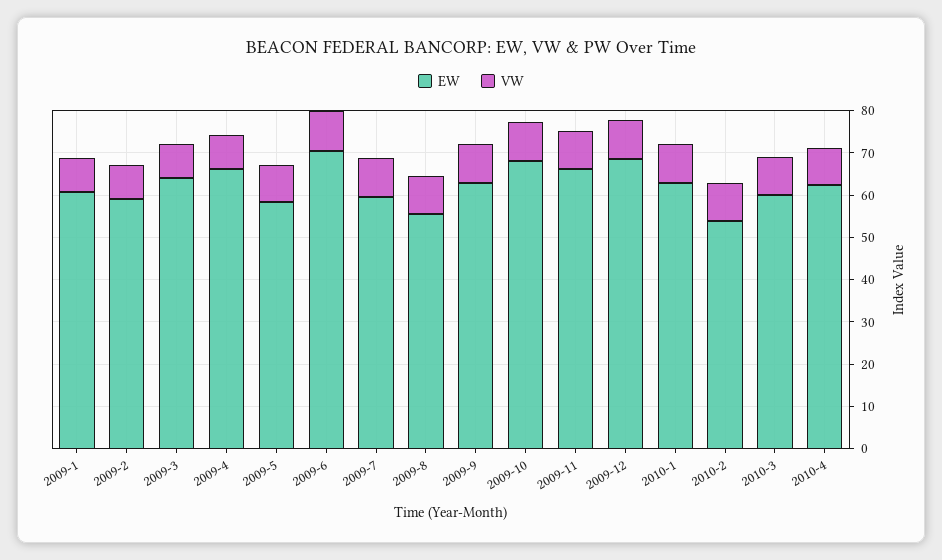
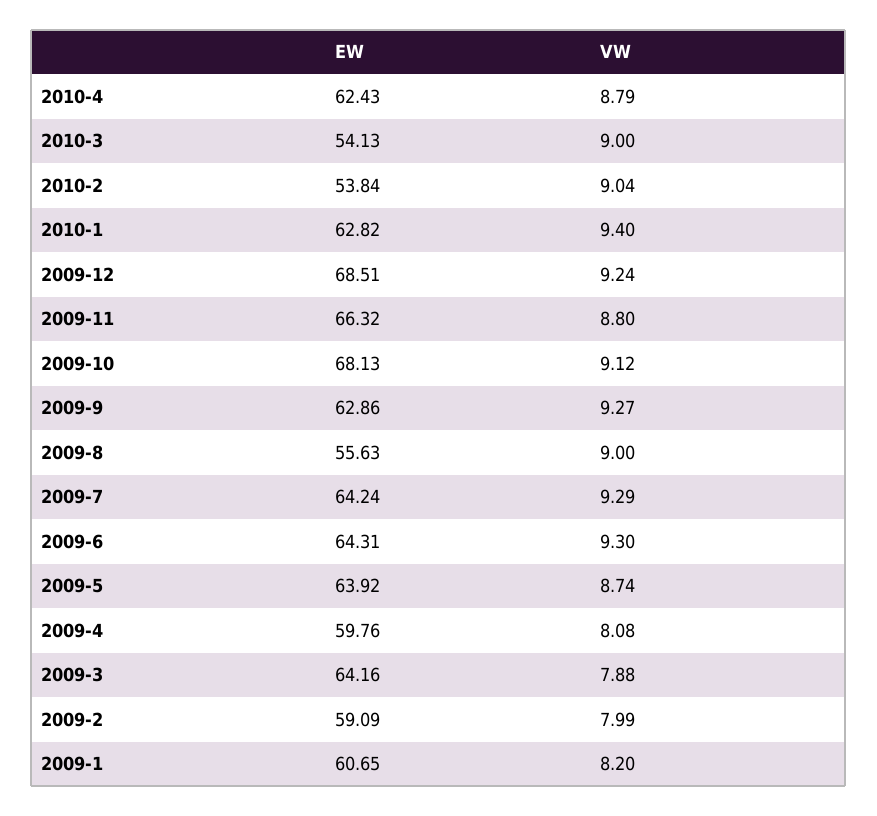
EW, 2009-4: 66 -> 59.76
EW, 2009-5: 58 -> 63.92
EW, 2009-6: 70 -> 64.31
EW, 2009-7: 60 -> 64.24
EW, 2010-3: 60 -> 54.13

